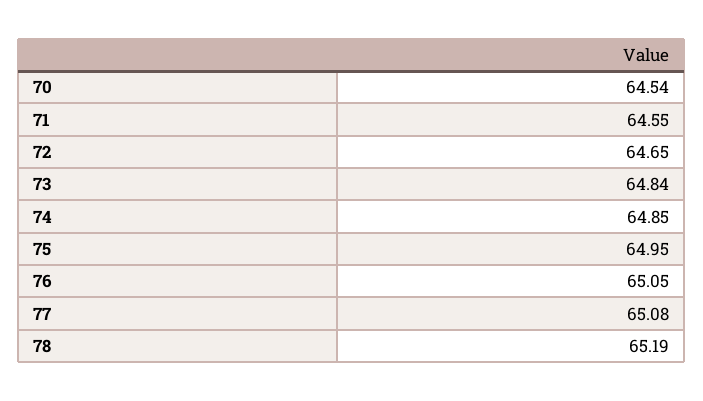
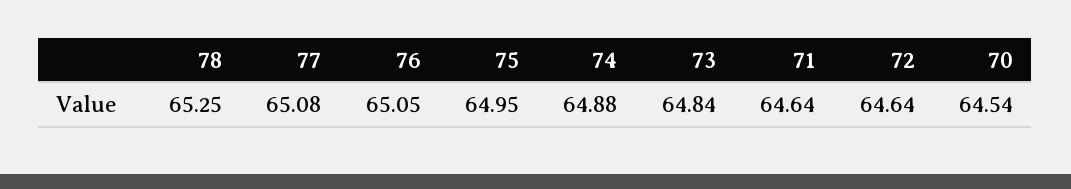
71: 64.55 -> 64.64
72: 64.65 -> 64.64
74: 64.85 -> 64.88
78: 65.19 -> 65.25

